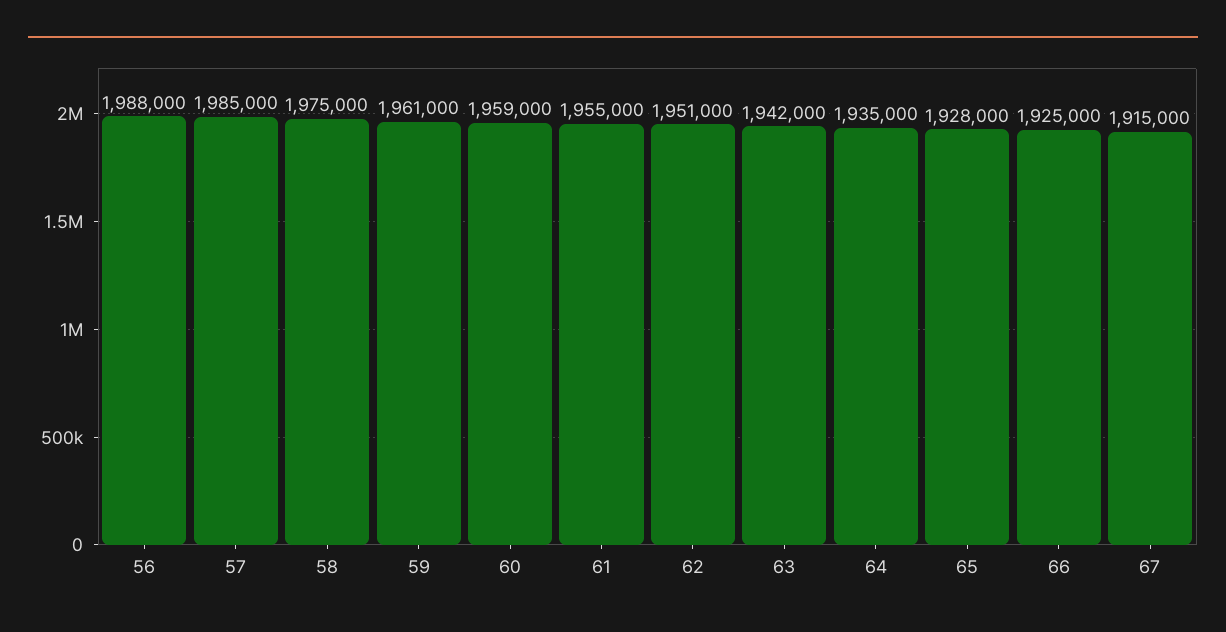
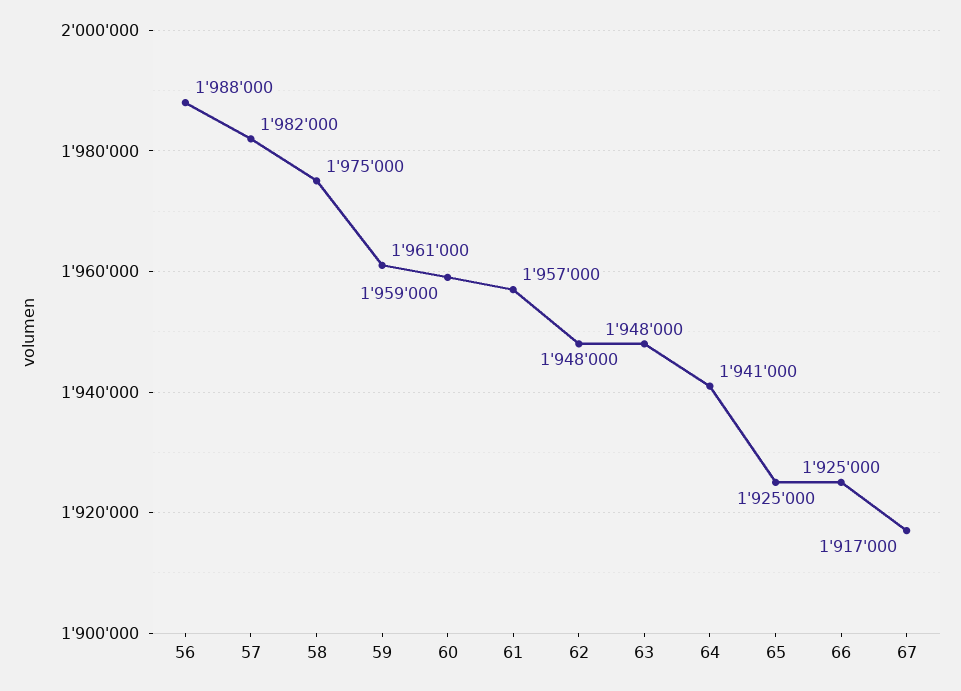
57: 1985000 -> 1982000
61: 1955000 -> 1957000
62: 1951000 -> 1948000
63: 1942000 -> 1948000
64: 1935000 -> 1941000
65: 1928000 -> 1925000
67: 1915000 -> 1917000

